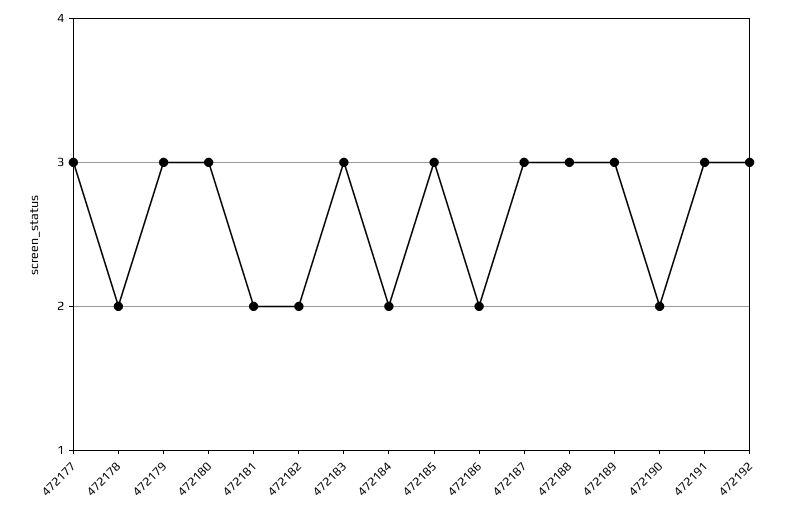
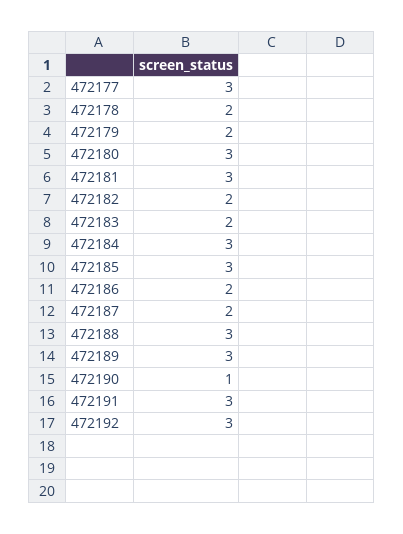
472179: 3 -> 2
472181: 2 -> 3
472183: 3 -> 2
472184: 2 -> 3
472187: 3 -> 2
472190: 2 -> 1

